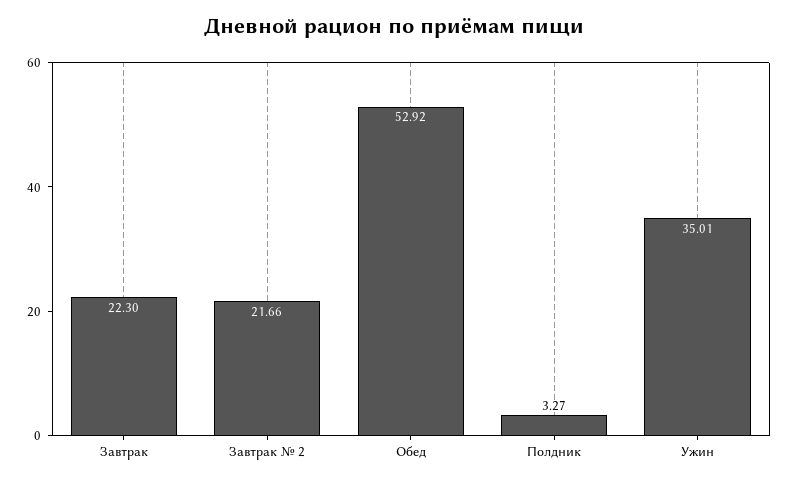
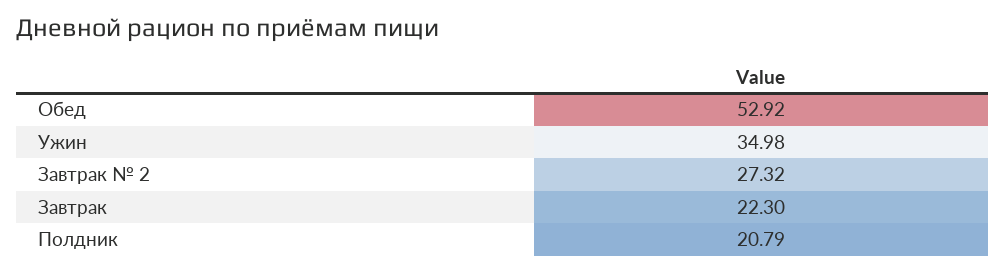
Завтрак № 2: 21.66 -> 27.32
Полдник: 3.27 -> 20.79
Ужин: 35.01 -> 34.98

